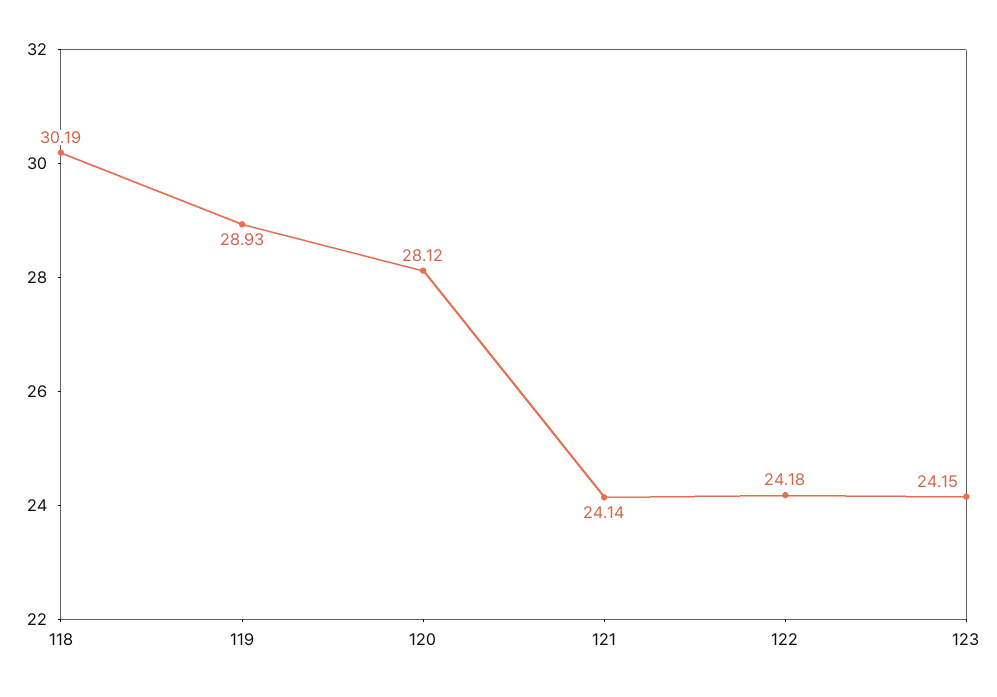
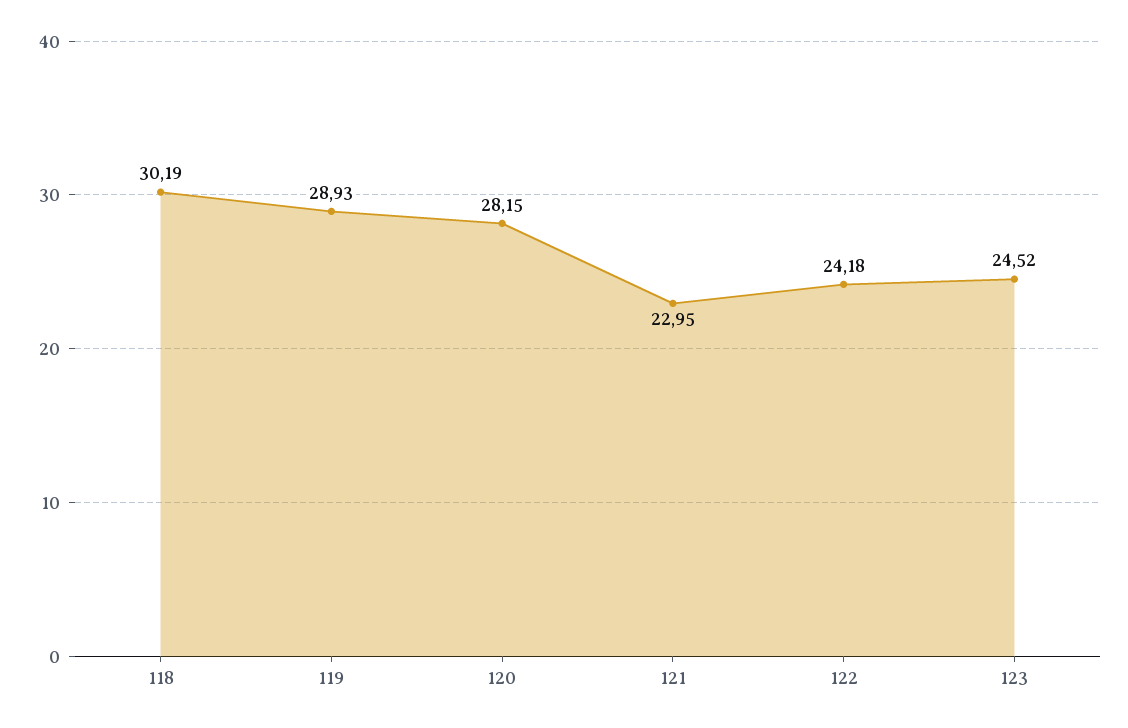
120: 28.12 -> 28.15
121: 24.14 -> 22.95
123: 24.15 -> 24.52

